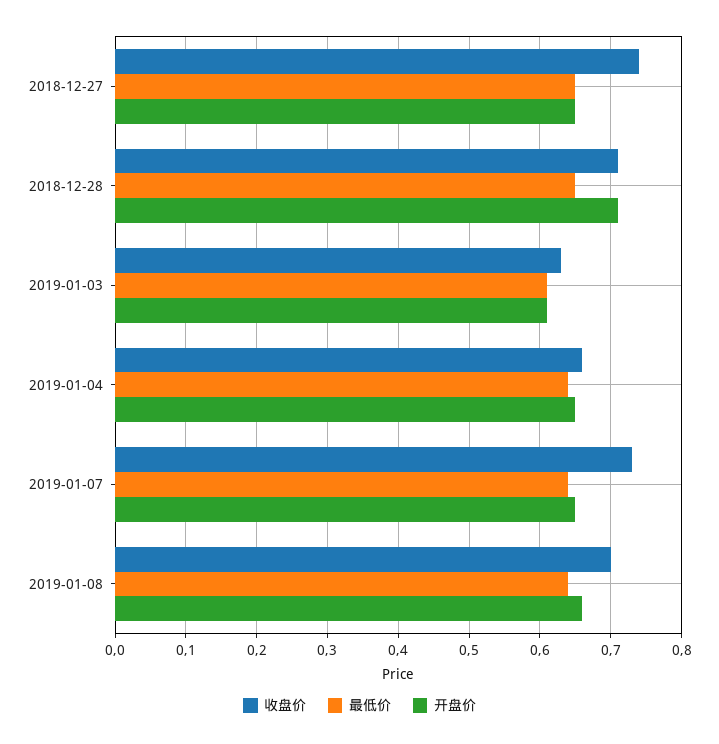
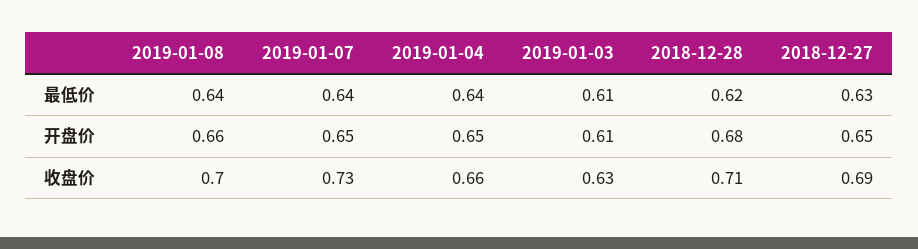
收盘价, 2018-12-27: 0.74 -> 0.69
最低价, 2018-12-27: 0.65 -> 0.63
最低价, 2018-12-28: 0.65 -> 0.62
开盘价, 2018-12-28: 0.71 -> 0.68

